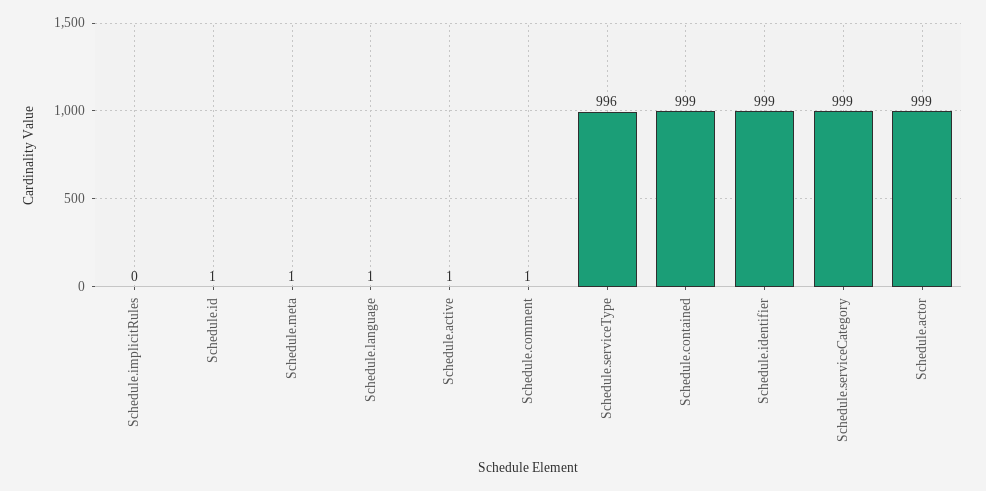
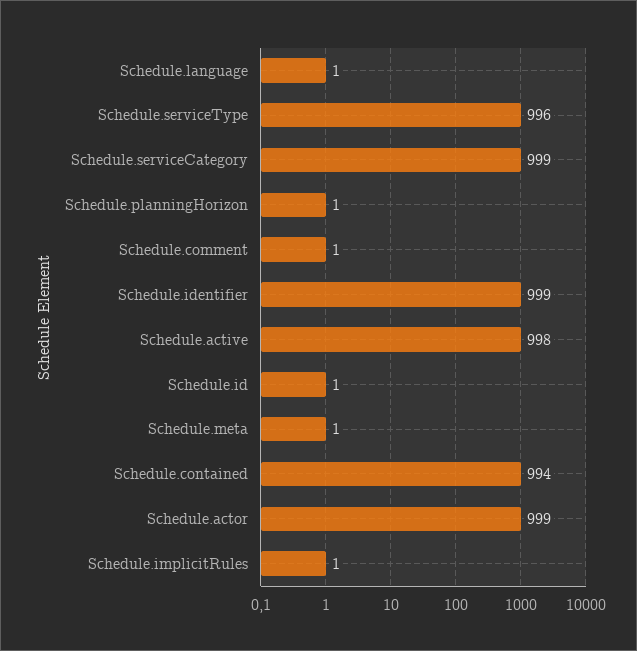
Schedule.implicitRules: 0 -> 1
Schedule.active: 1 -> 998
Schedule.contained: 999 -> 994
Schedule.planningHorizon: none -> 1

